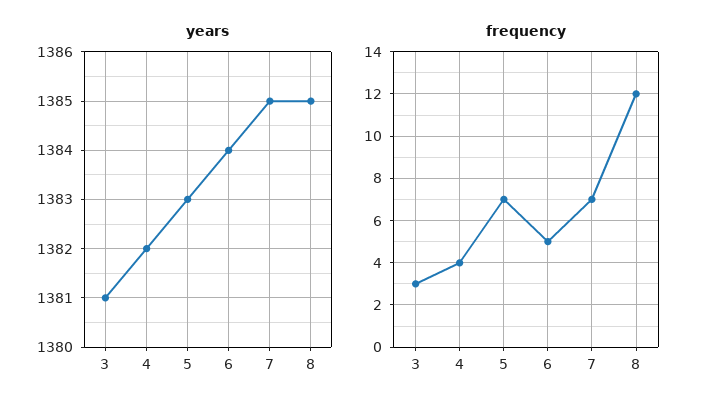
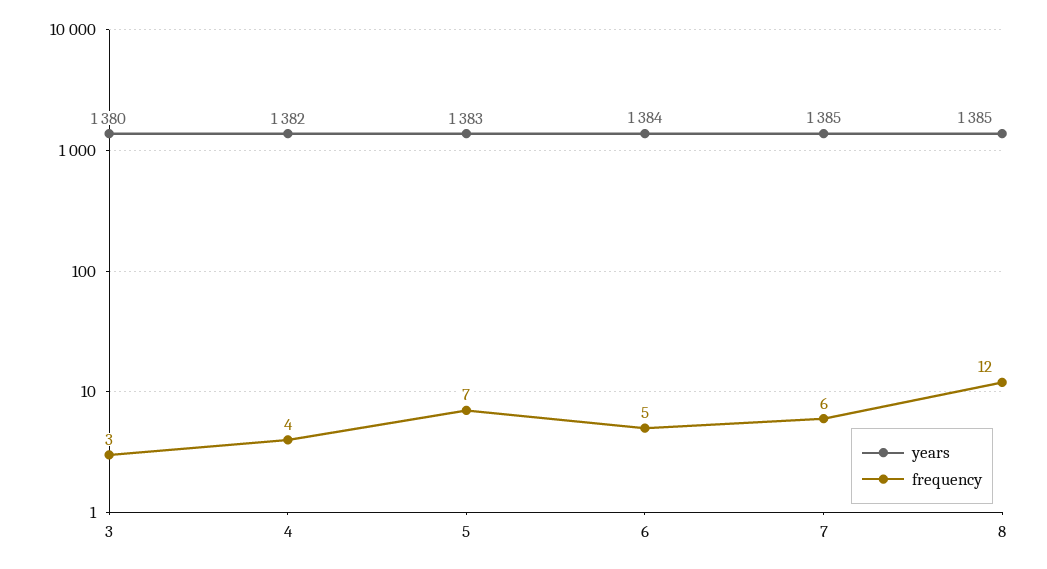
years, 3: 1381 -> 1380
frequency, 7: 7 -> 6

